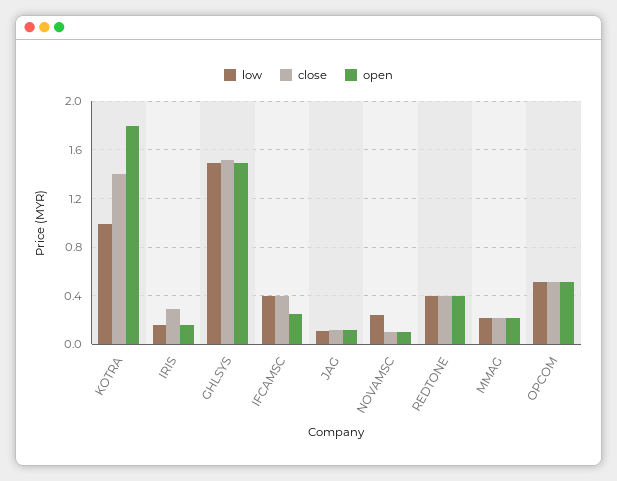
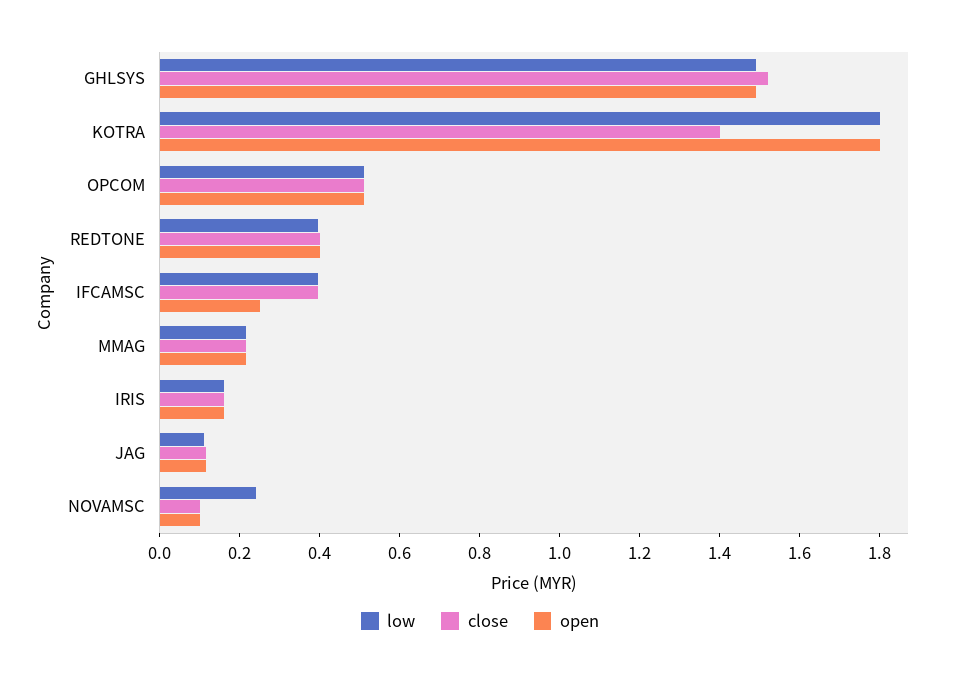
low, KOTRA: 1 -> 1.8
close, IRIS: 0.3 -> 0.15

